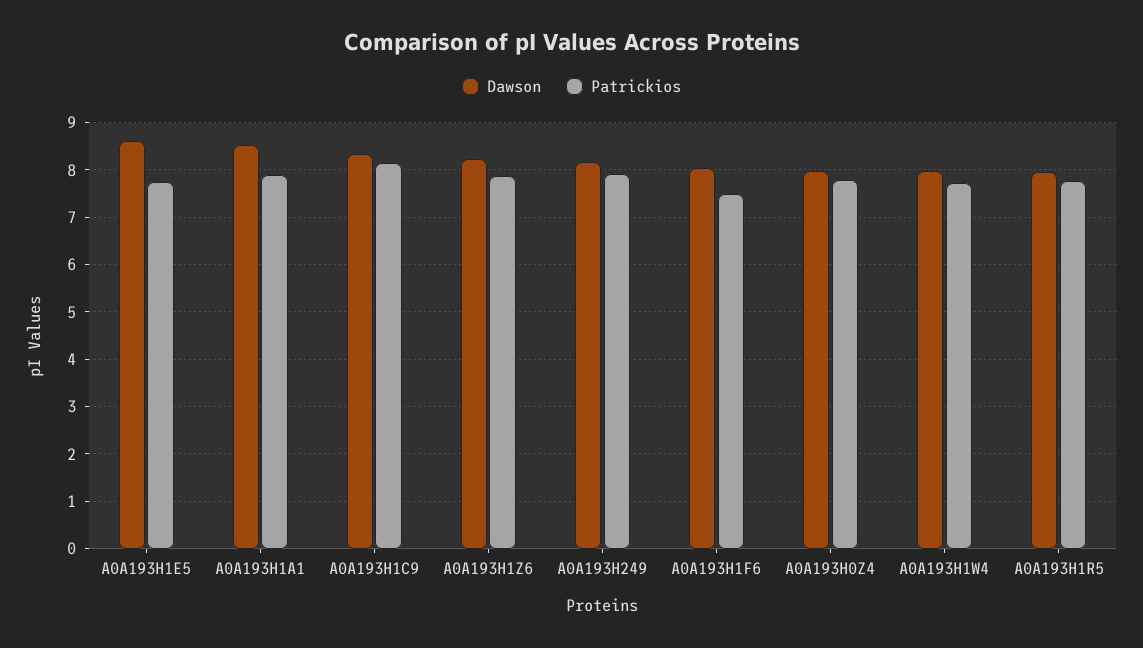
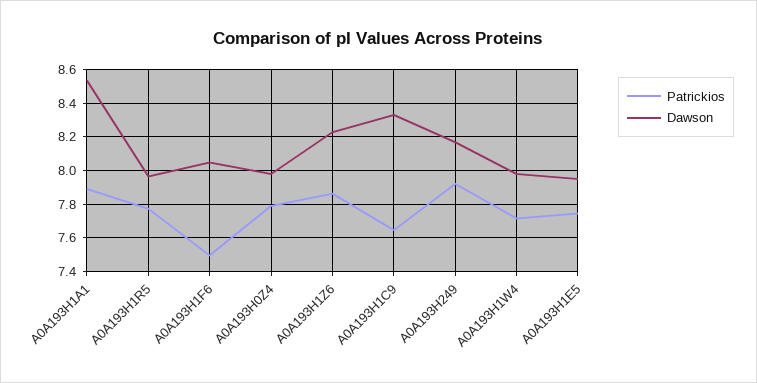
Dawson, A0A193H1E5: 8.6 -> 7.95
Patrickios, A0A193H1C9: 8.2 -> 7.65

